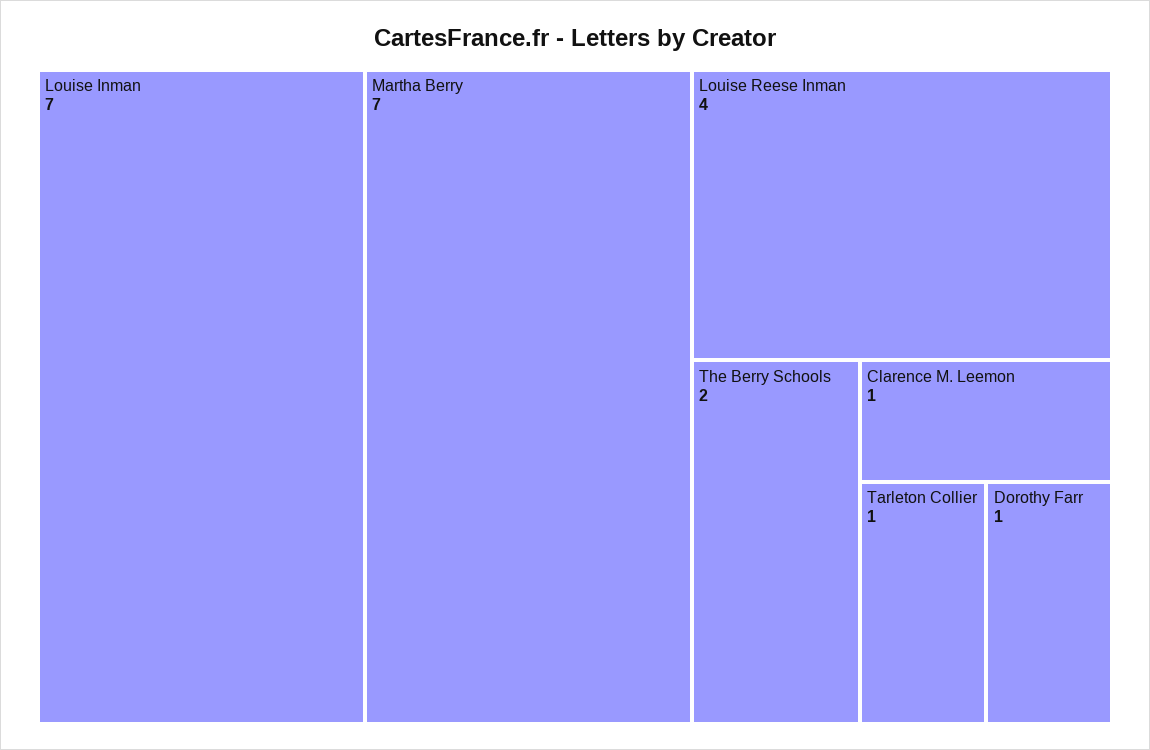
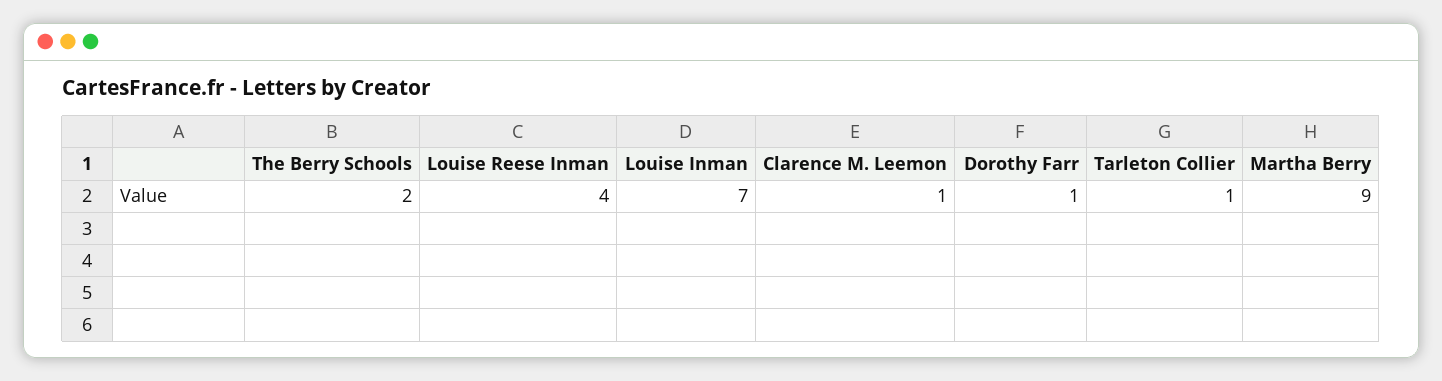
Martha Berry: 7 -> 9

